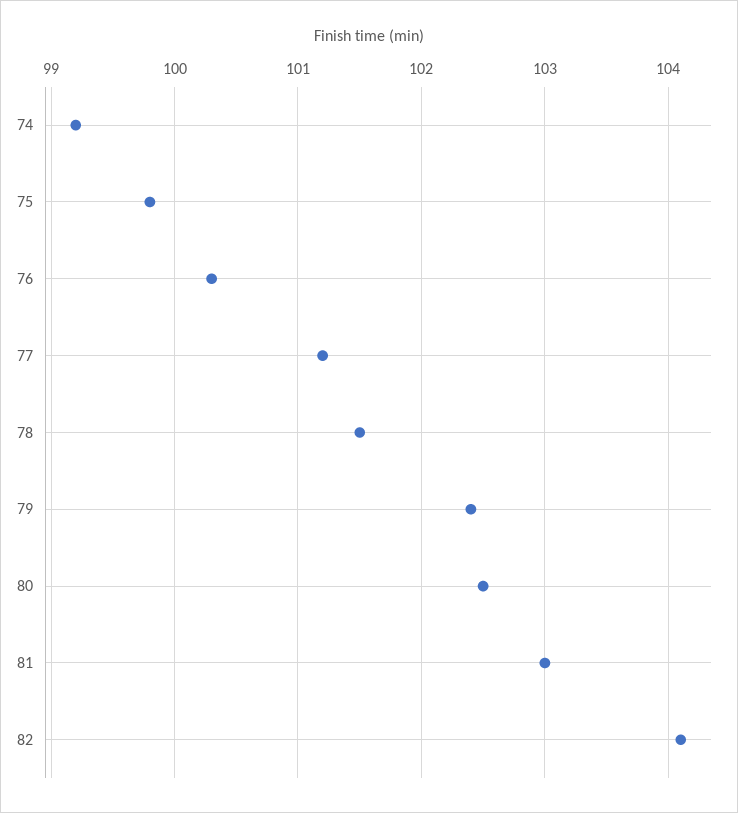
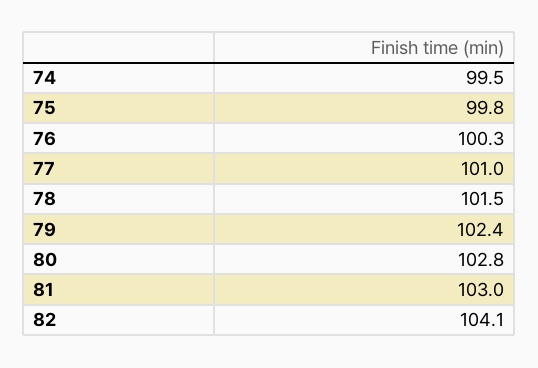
74: 99.2 -> 99.5
77: 101.2 -> 101
80: 102.5 -> 102.8

